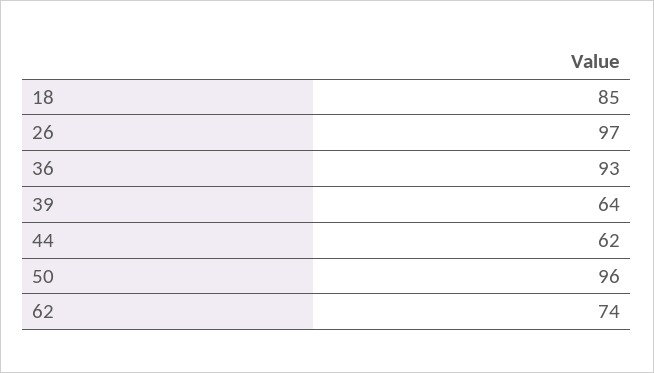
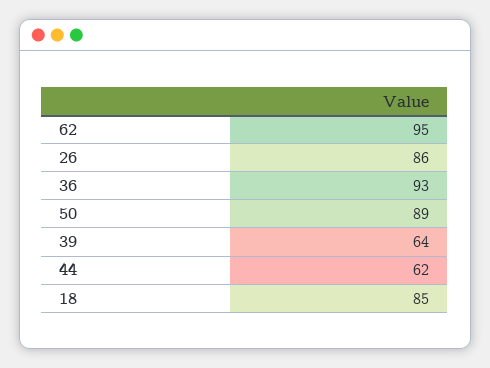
26: 97 -> 86
50: 96 -> 89
62: 74 -> 95

